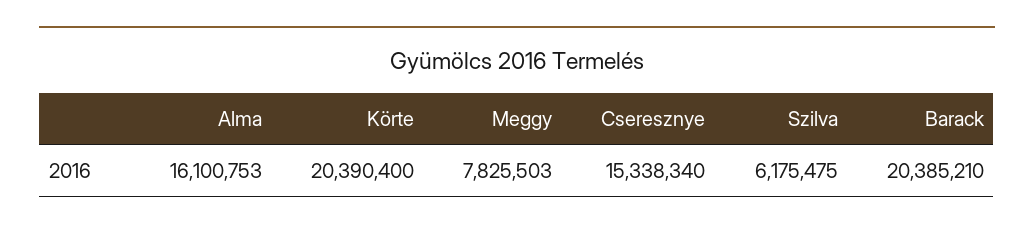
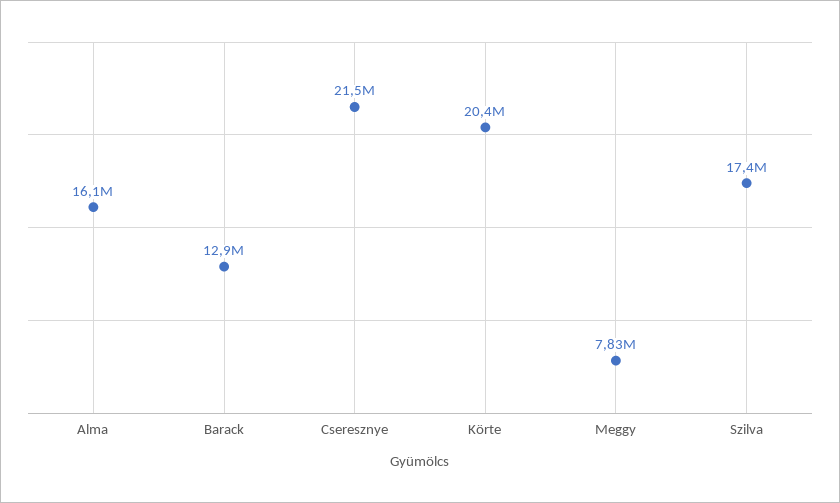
Cseresznye: 15338340 -> 21500000
Szilva: 6175475 -> 17400000
Barack: 20385210 -> 12900000

